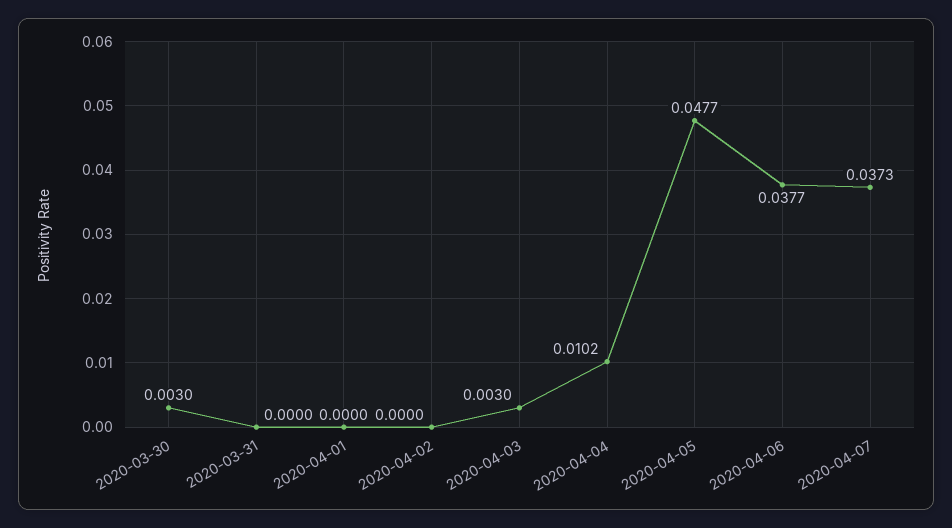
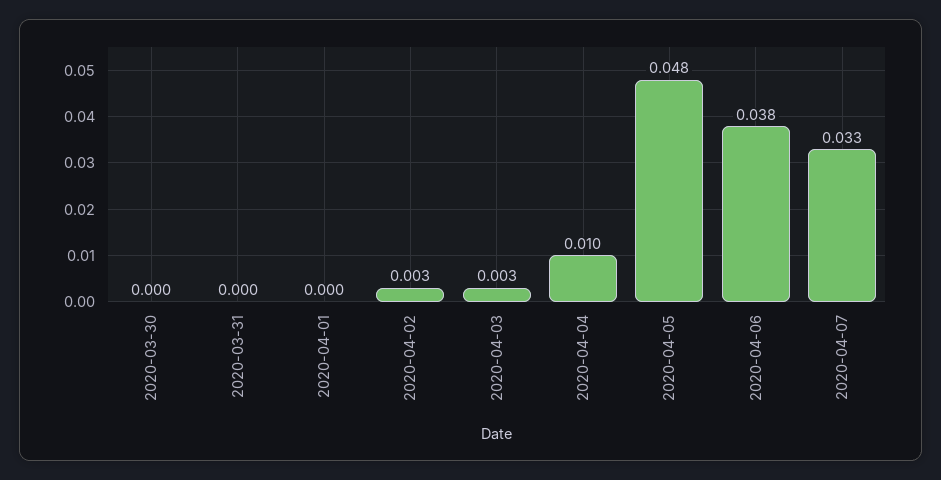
2020-03-30: 0.003 -> 0
2020-04-02: 0 -> 0.003
2020-04-07: 0.0373 -> 0.033

